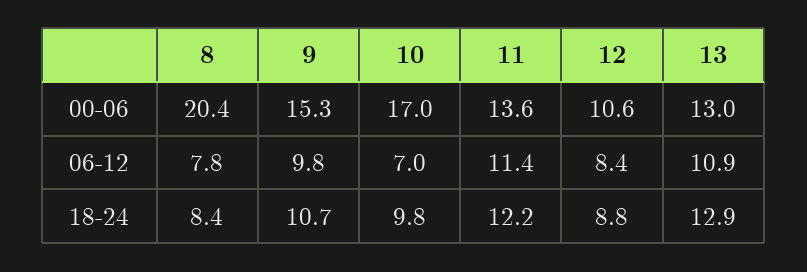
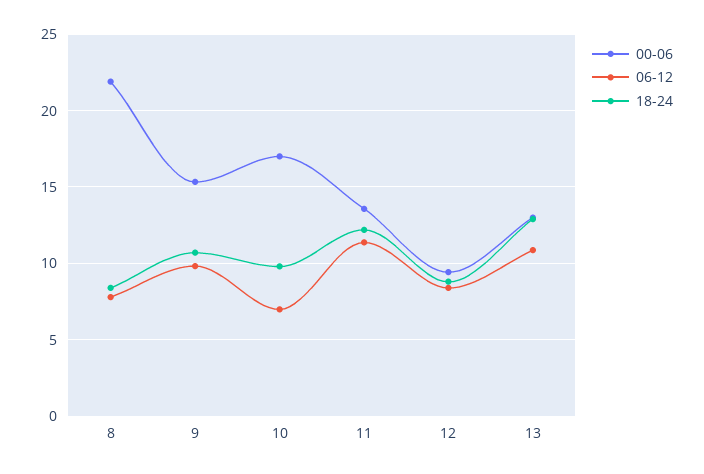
00-06, 8: 20.4 -> 22
00-06, 12: 10.6 -> 9.5

